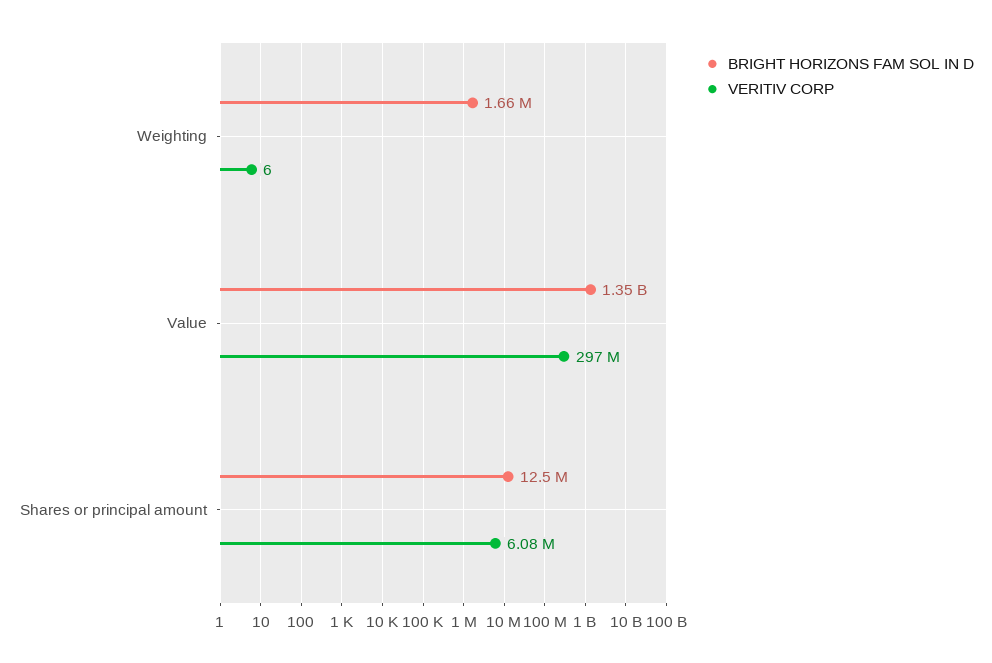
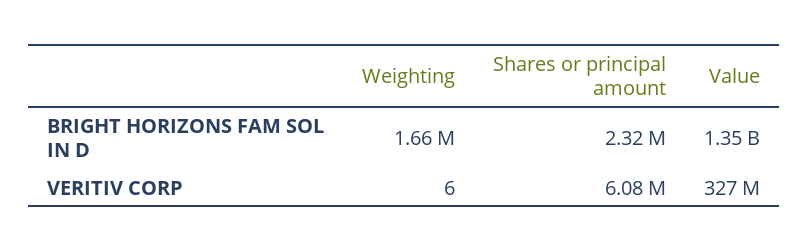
VERITIV CORP, Value: 297000000 -> 327000000
BRIGHT HORIZONS FAM SOL IN D, Shares or principal amount: 12500000 -> 2320000

